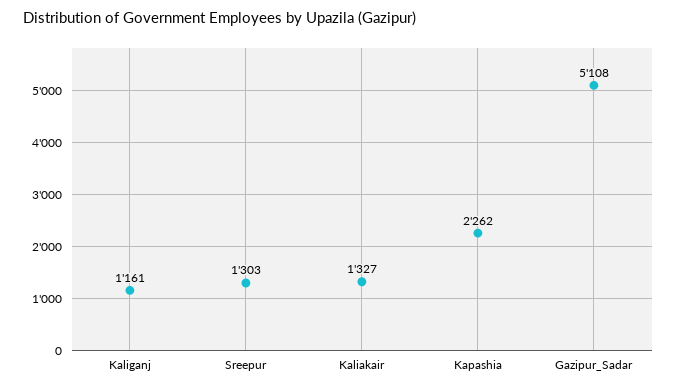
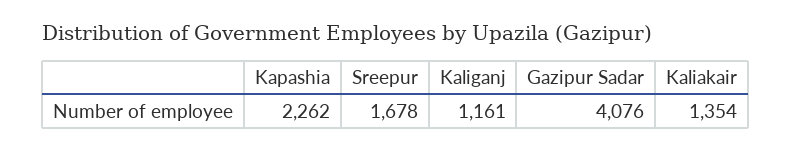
Sreepur: 1303 -> 1678
Kaliakair: 1327 -> 1354
Gazipur_Sadar: 5108 -> 4076

